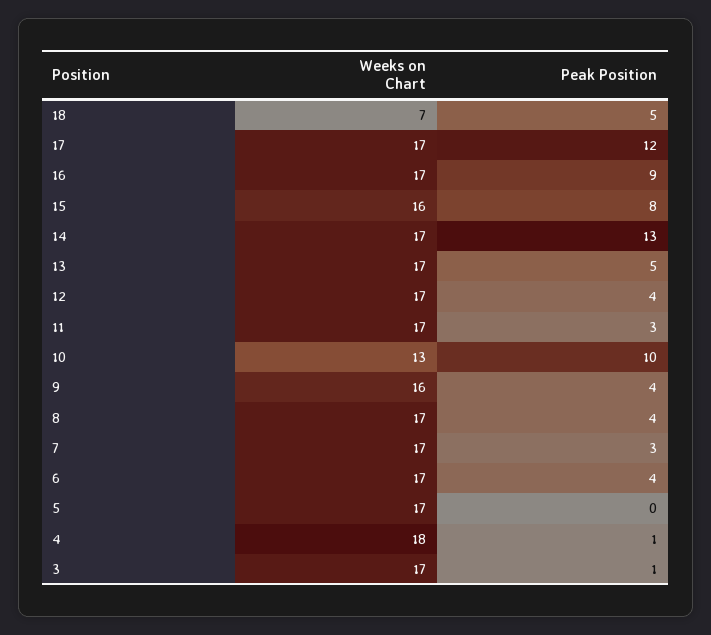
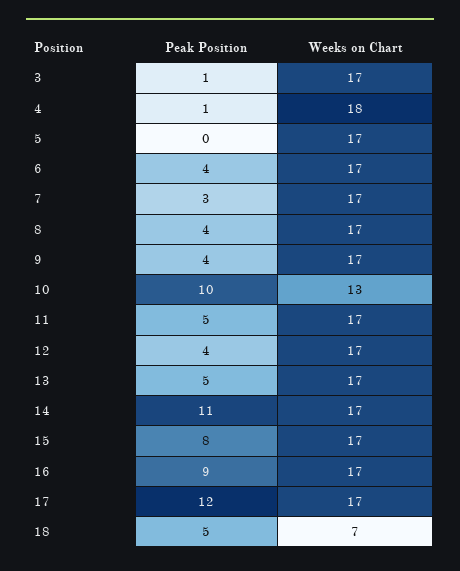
Weeks on Chart, 15: 16 -> 17
Peak Position, 14: 13 -> 11
Peak Position, 11: 3 -> 5
Weeks on Chart, 9: 16 -> 17

